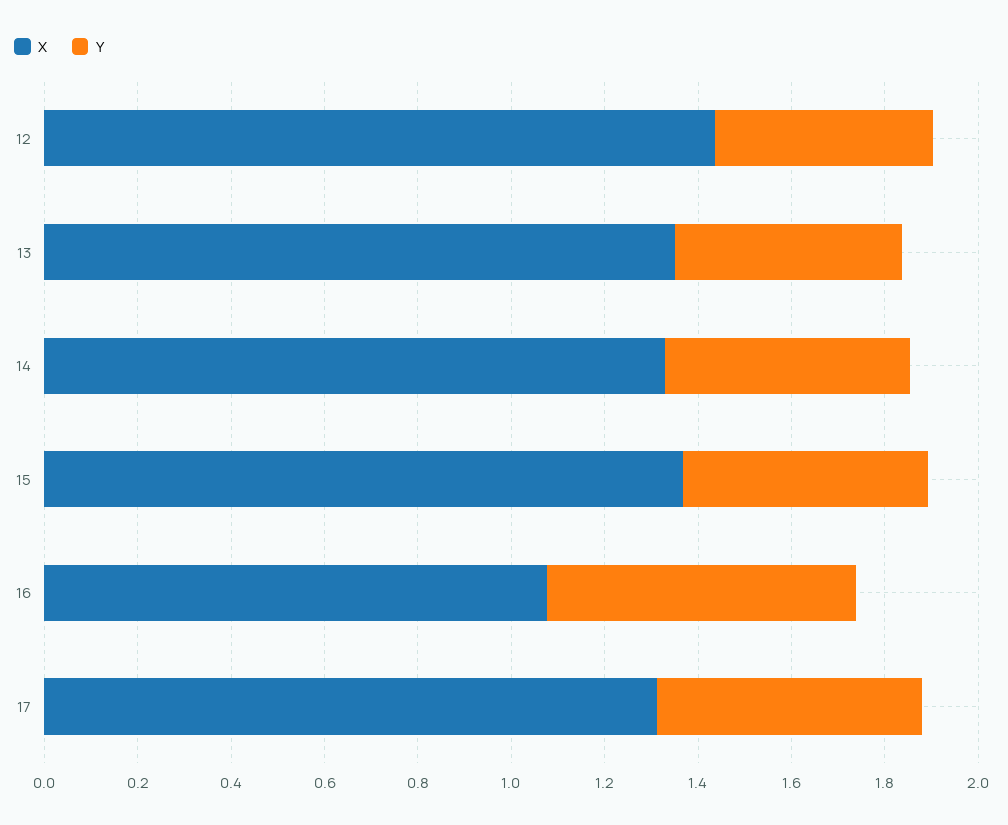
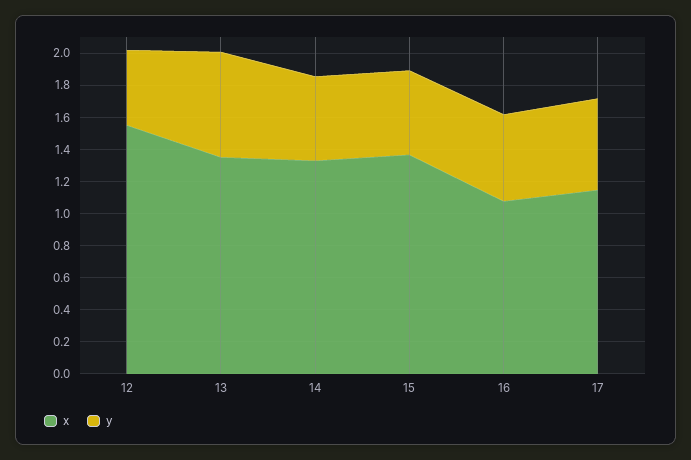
X, 12: 1.45 -> 1.55
Y, 13: 0.5 -> 0.65
Y, 16: 0.65 -> 0.55
X, 17: 1.3 -> 1.15

